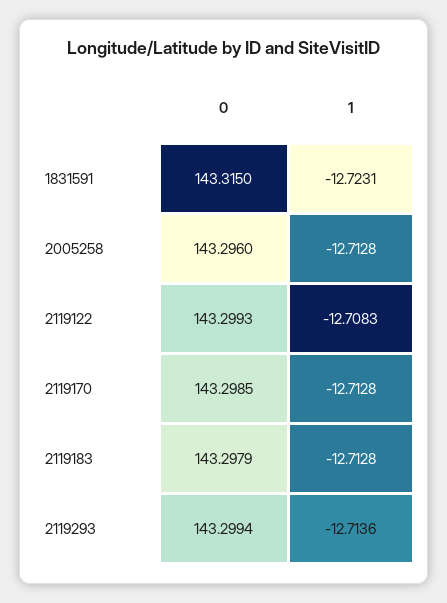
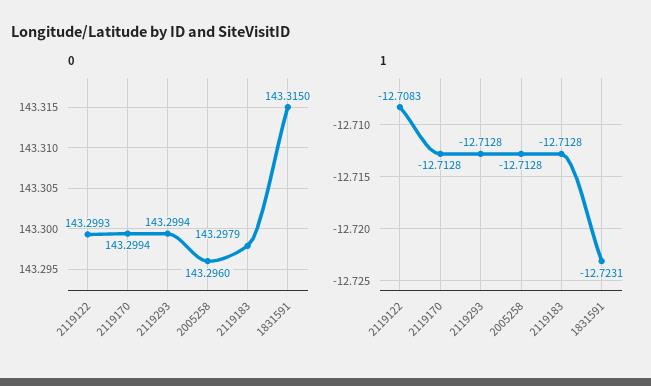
0, 2119170: 143.2985 -> 143.2994
1, 2119293: -12.7136 -> -12.7128

